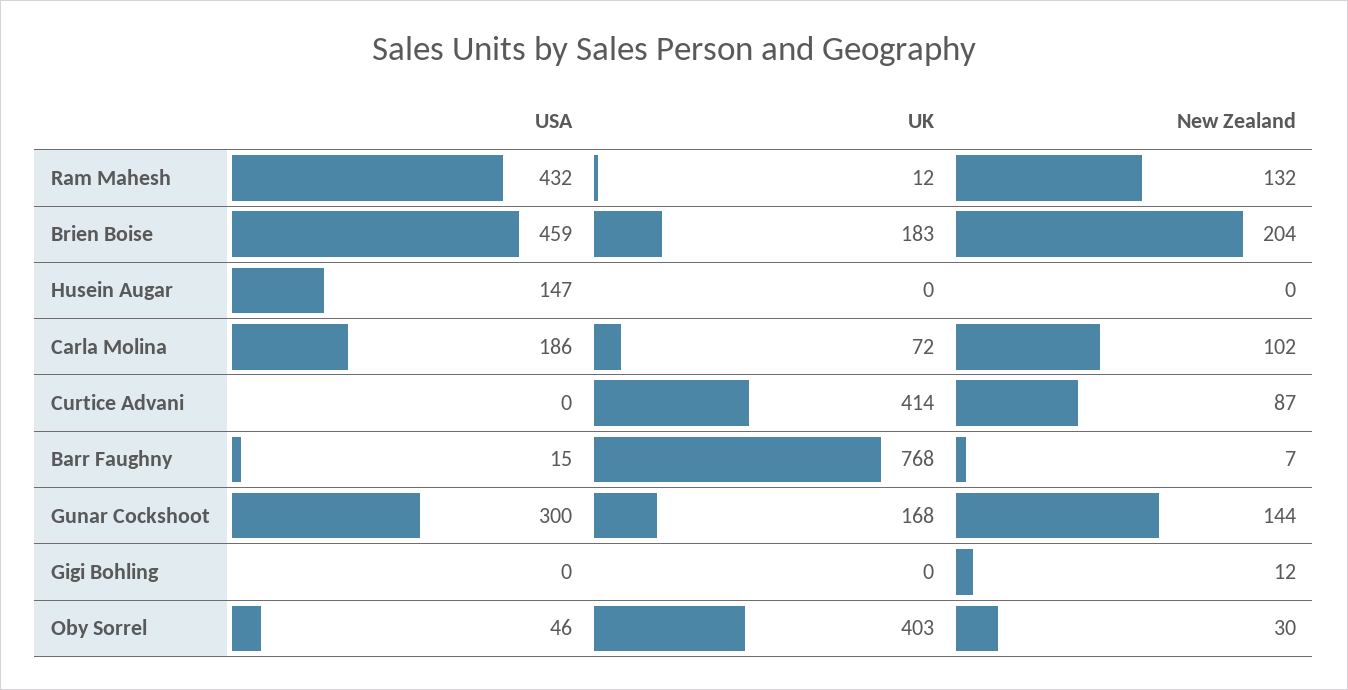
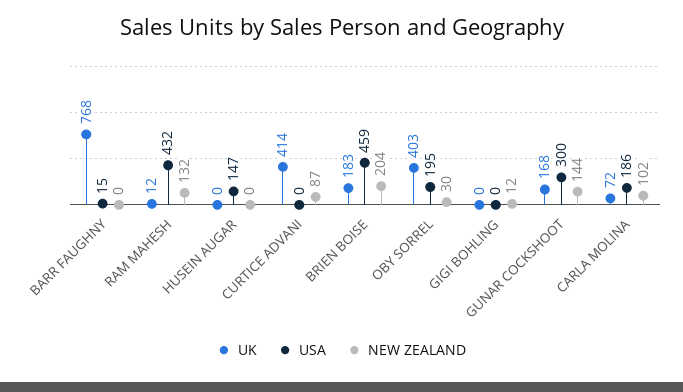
New Zealand, Barr Faughny: 7 -> 0
USA, Oby Sorrel: 46 -> 195

